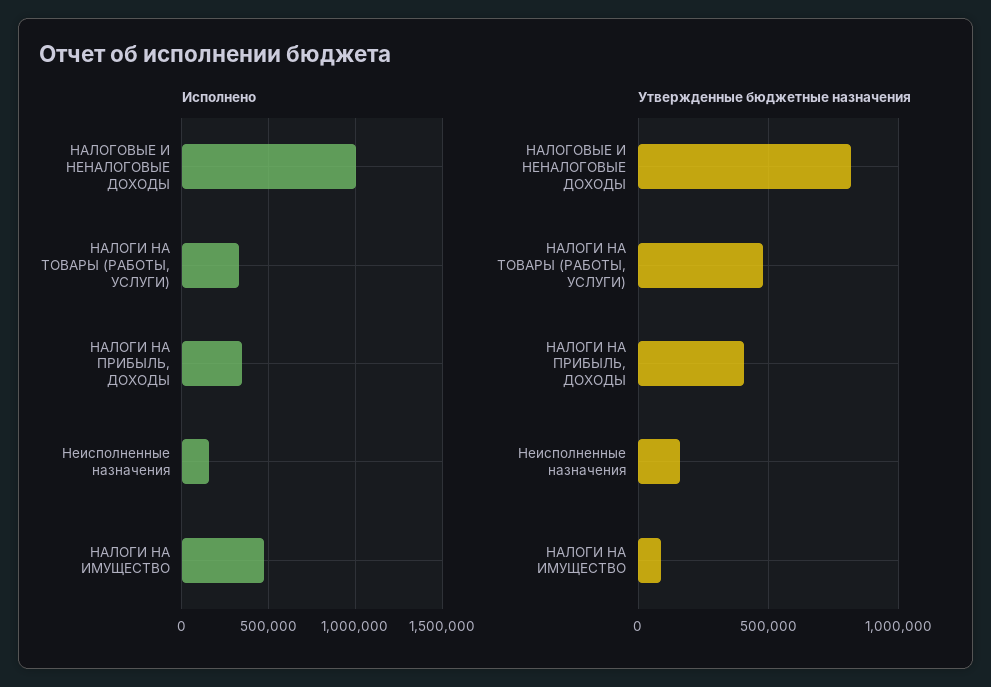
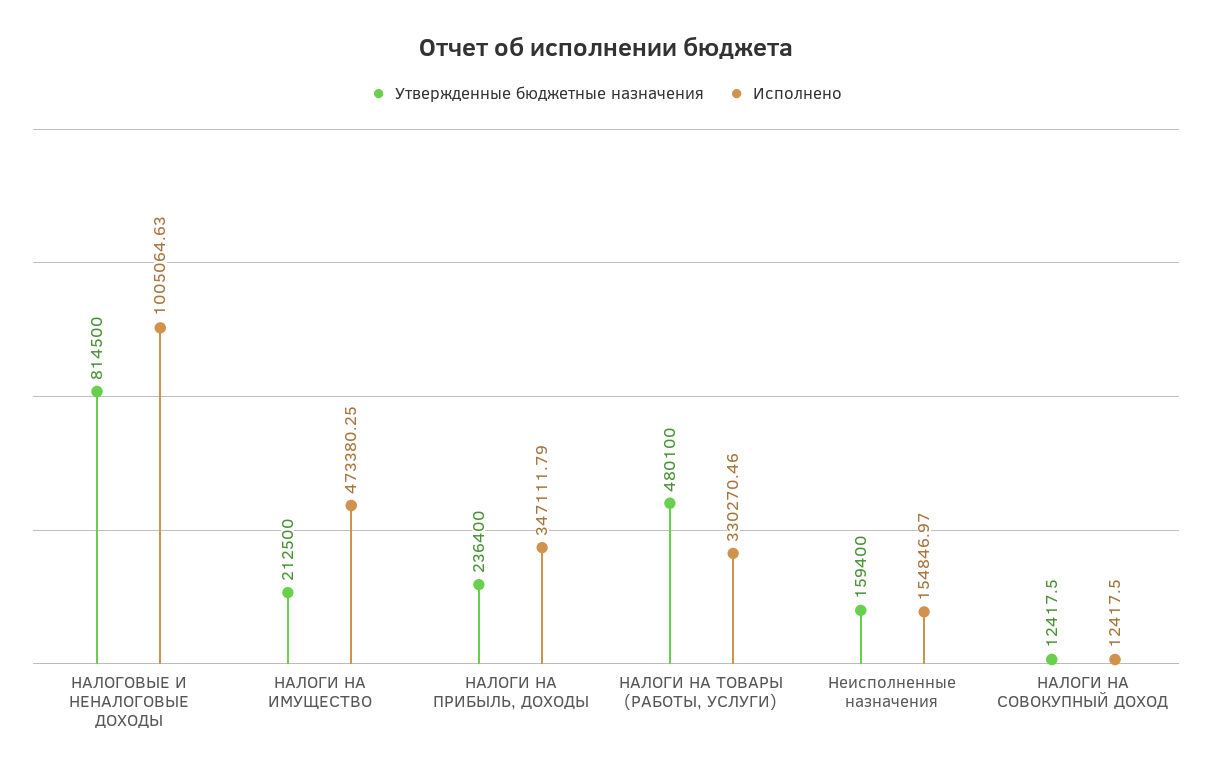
Утвержденные бюджетные назначения, НАЛОГИ НА ПРИБЫЛЬ, ДОХОДЫ: 400000 -> 236400
Утвержденные бюджетные назначения, НАЛОГИ НА ИМУЩЕСТВО: 100000 -> 212500
Утвержденные бюджетные назначения, НАЛОГИ НА СОВОКУПНЫЙ ДОХОД: none -> 12417.5
Исполнено, НАЛОГИ НА СОВОКУПНЫЙ ДОХОД: none -> 12417.5

